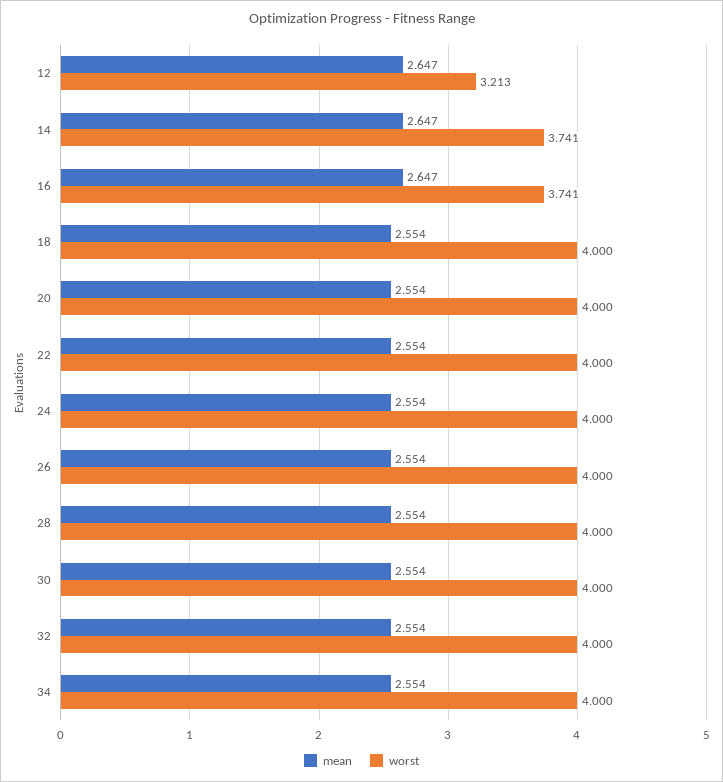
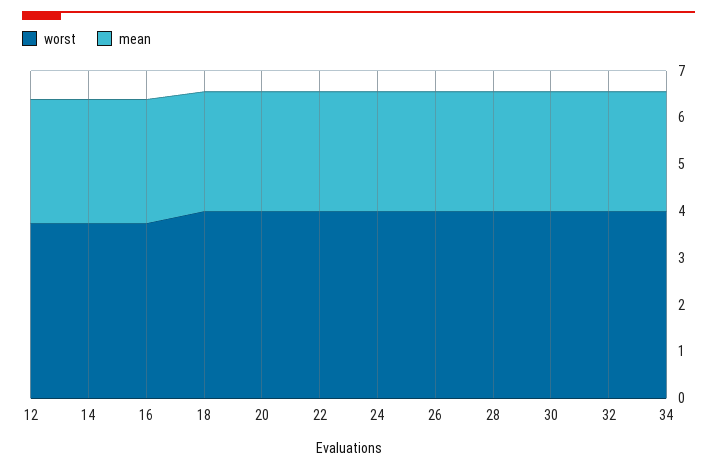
worst, 12: 3.213 -> 3.8

